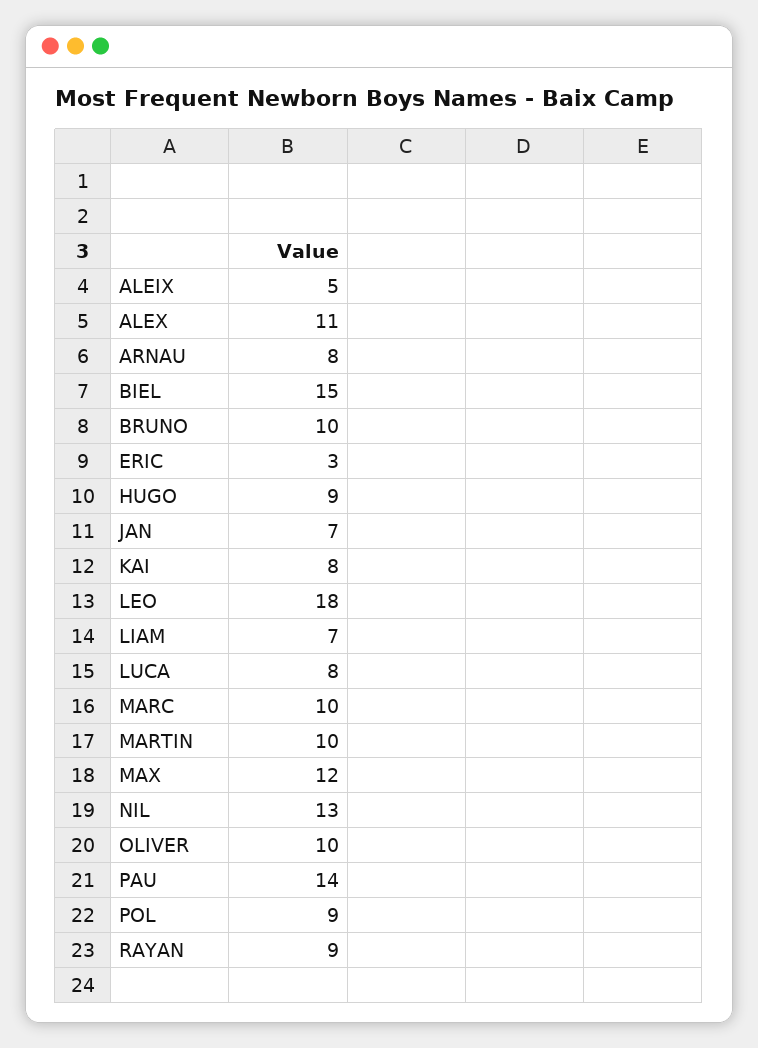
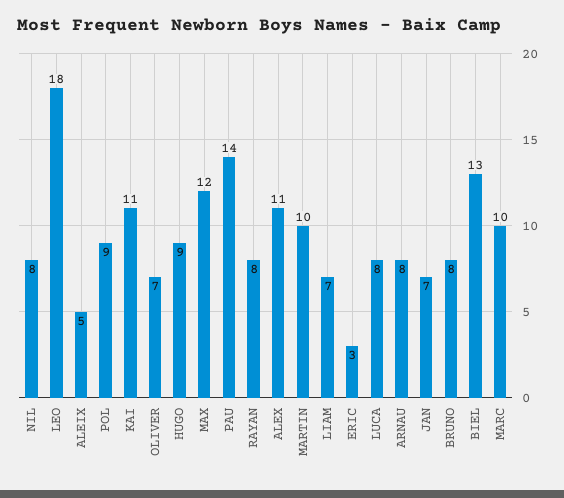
BIEL: 15 -> 13
BRUNO: 10 -> 8
KAI: 8 -> 11
NIL: 13 -> 8
OLIVER: 10 -> 7
RAYAN: 9 -> 8

